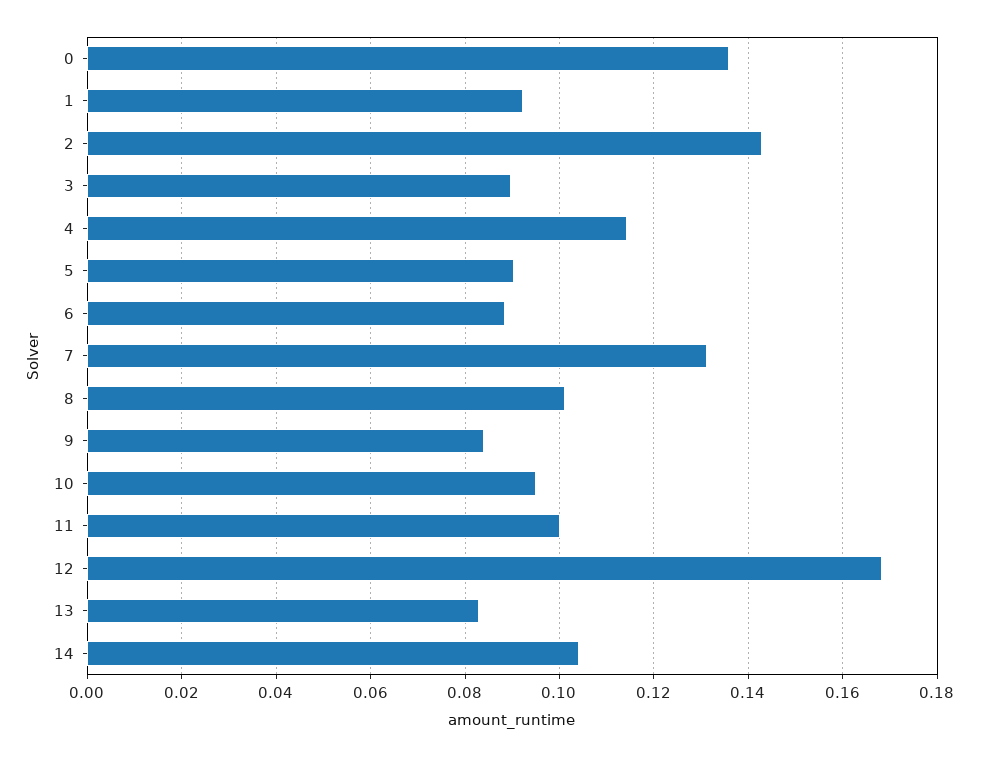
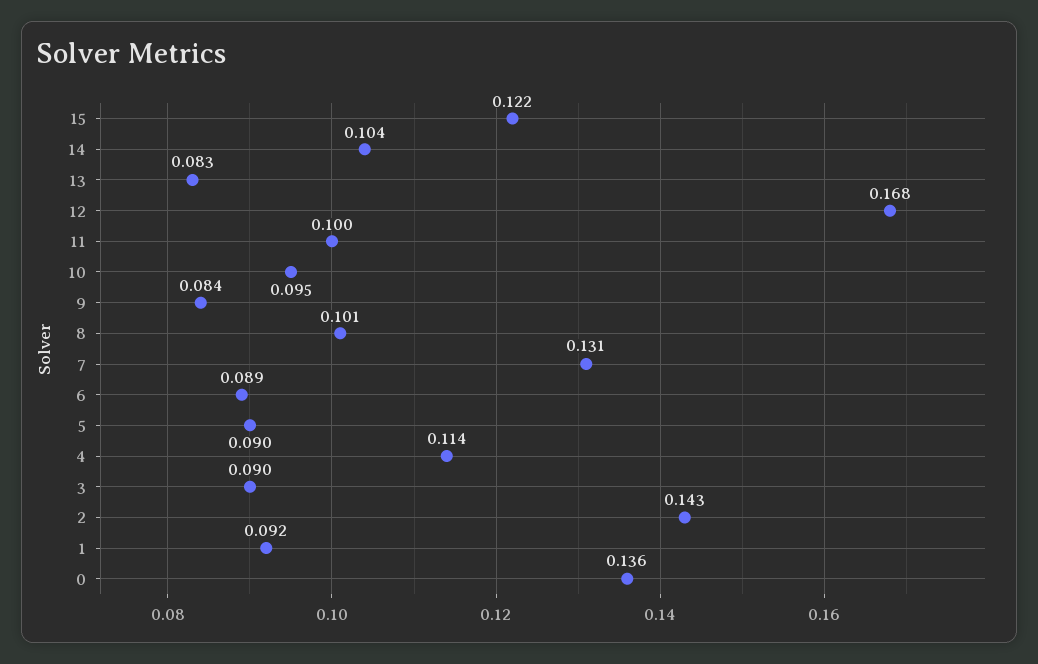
15: none -> 0.122

